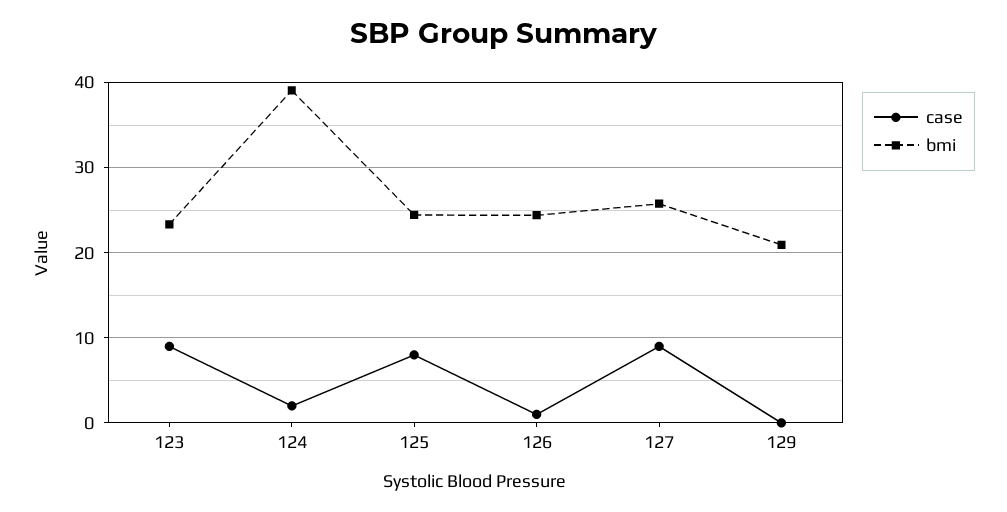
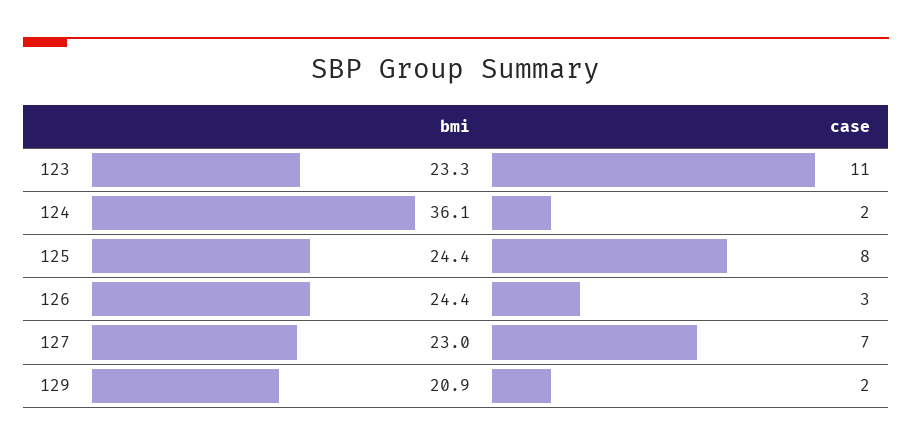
case, 123: 9 -> 11
bmi, 124: 39 -> 36.1
case, 126: 1 -> 3
case, 127: 9 -> 7
bmi, 127: 26 -> 23
case, 129: 0 -> 2

